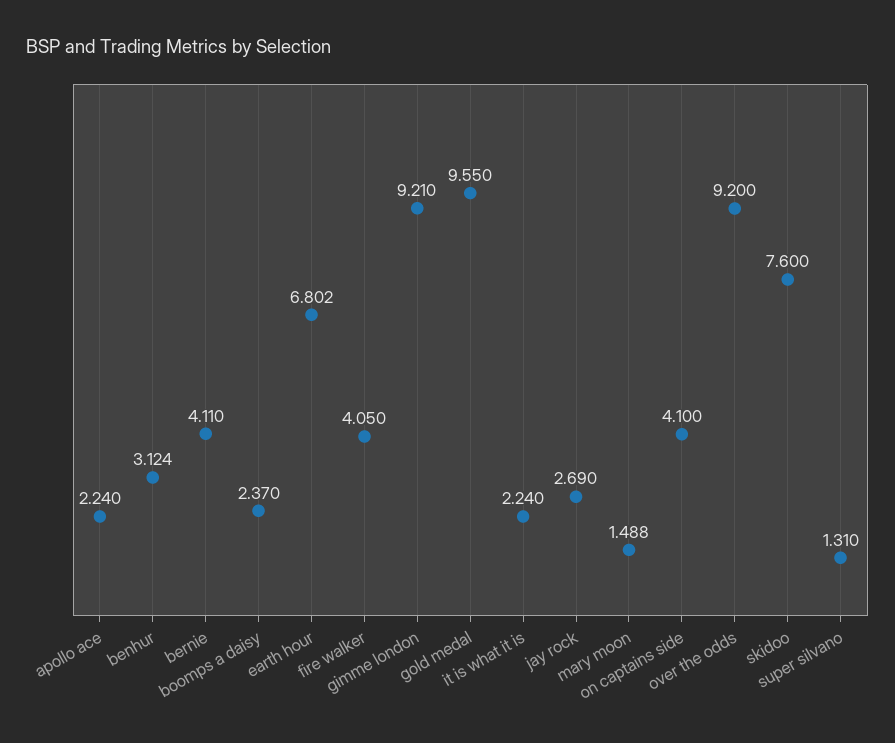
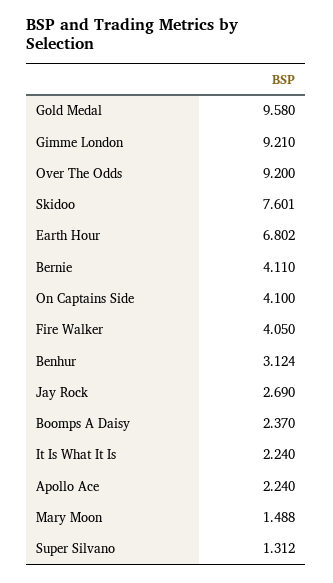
gold medal: 9.55 -> 9.58
skidoo: 7.6 -> 7.601
super silvano: 1.31 -> 1.312

